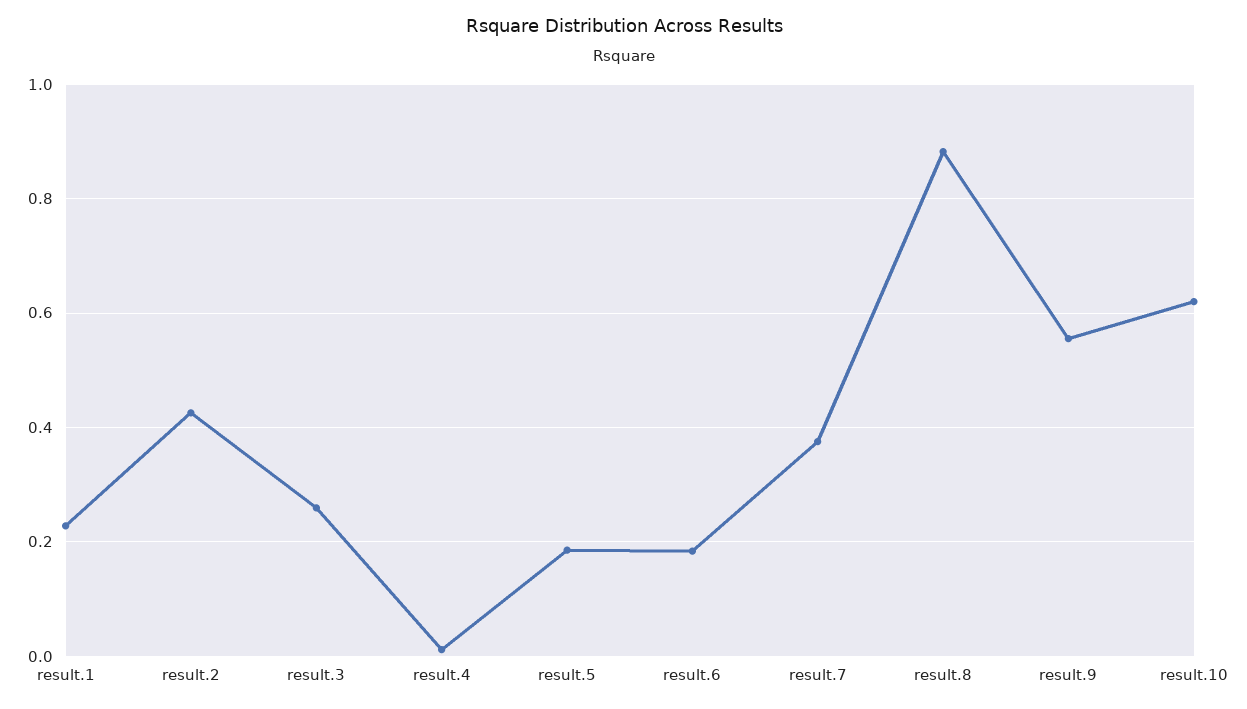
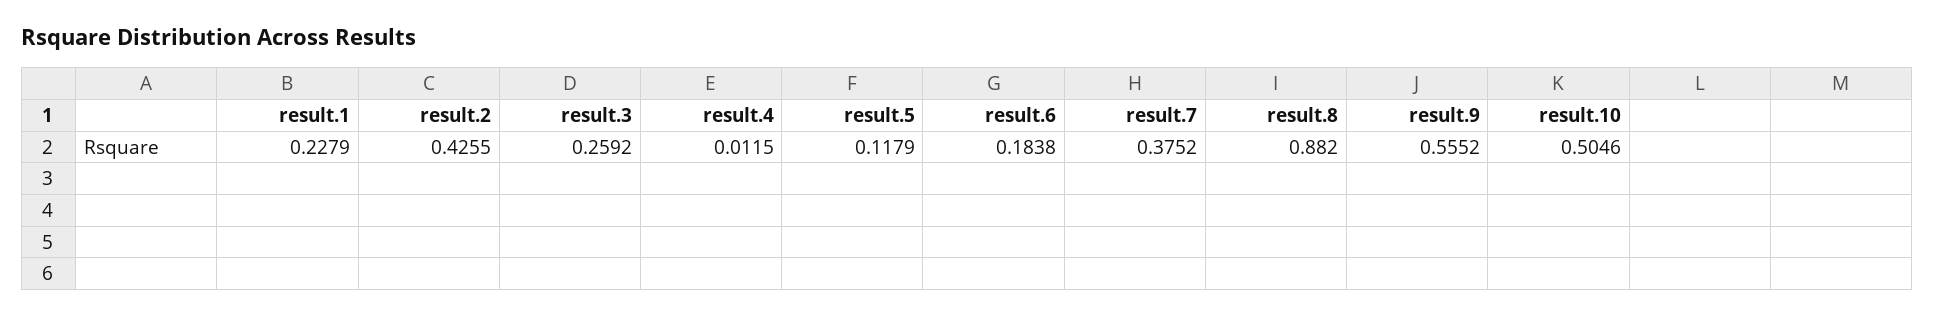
result.5: 0.18 -> 0.1179
result.10: 0.62 -> 0.5046

